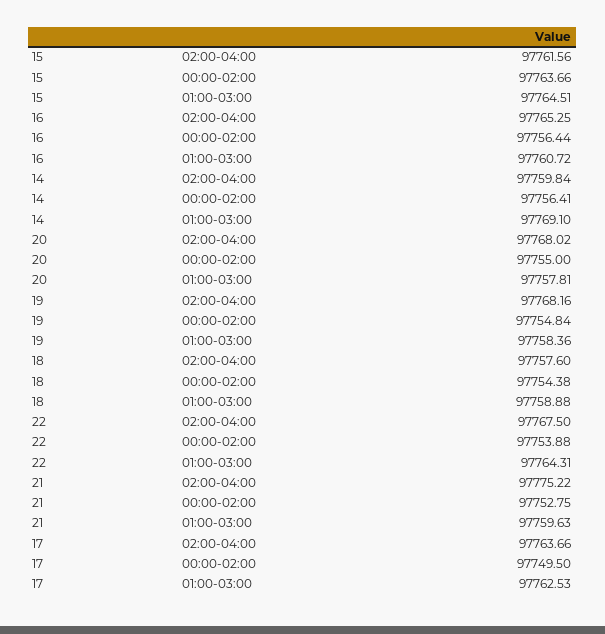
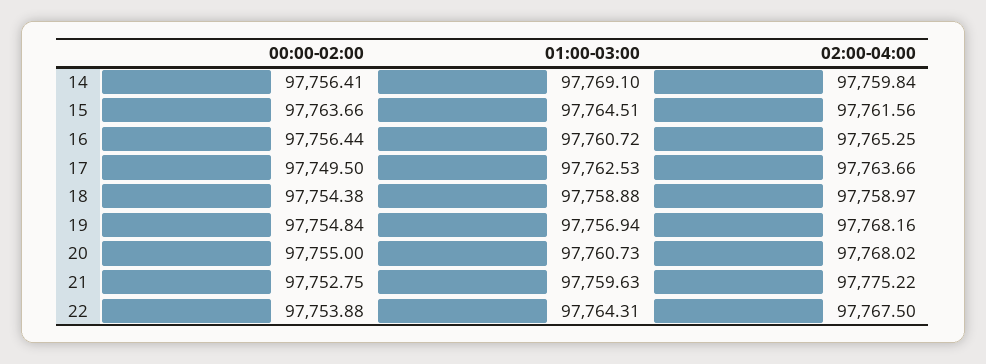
20, 01:00-03:00: 97757.81 -> 97760.73
19, 01:00-03:00: 97758.36 -> 97756.94
18, 02:00-04:00: 97757.6 -> 97758.97

